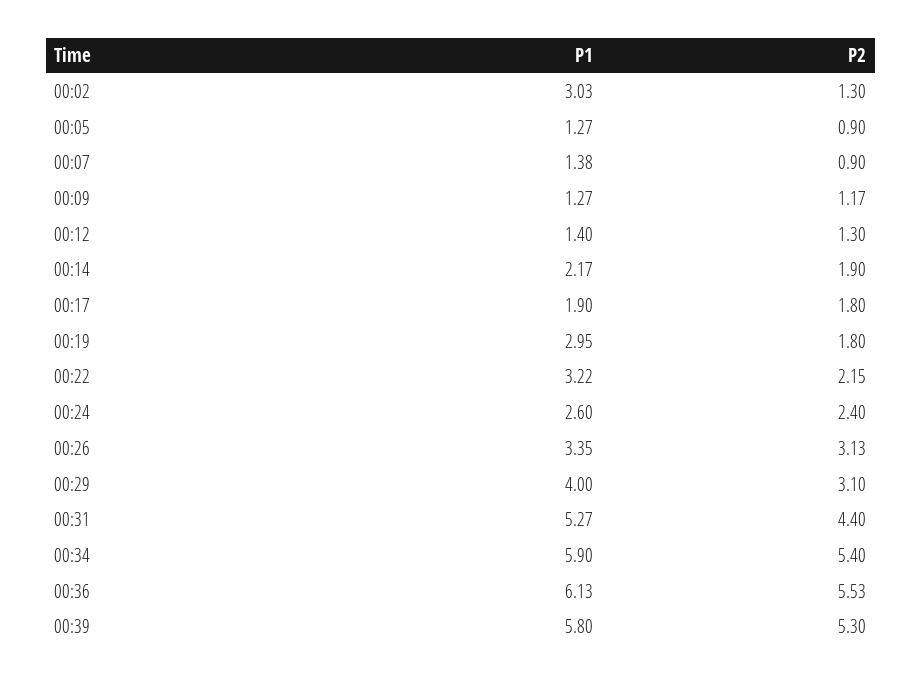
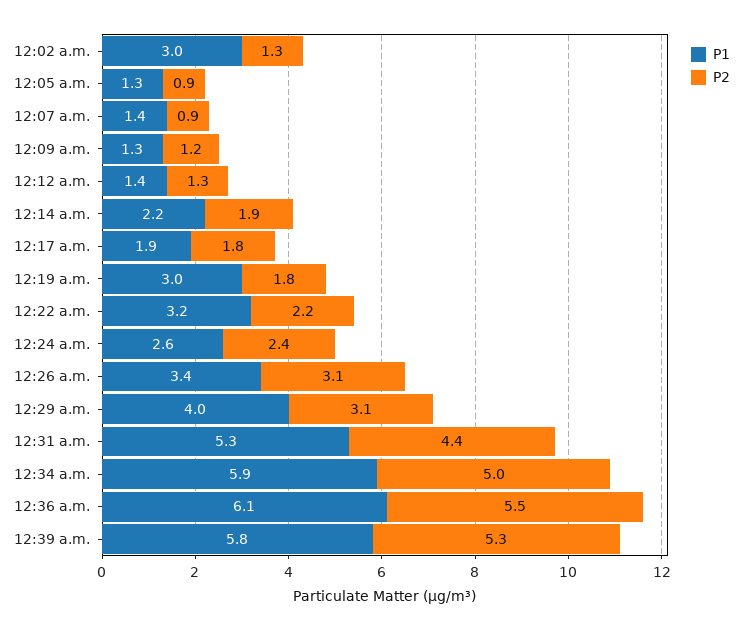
P2, 00:34: 5.4 -> 5

